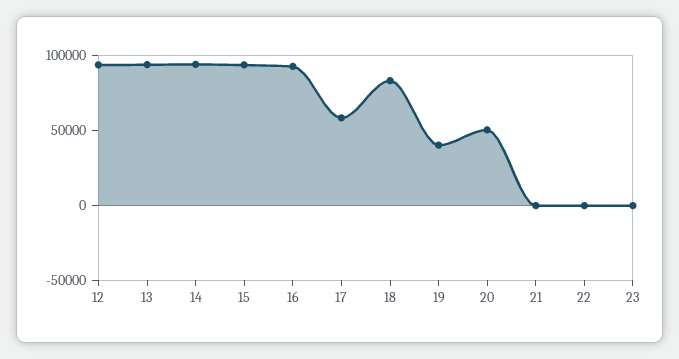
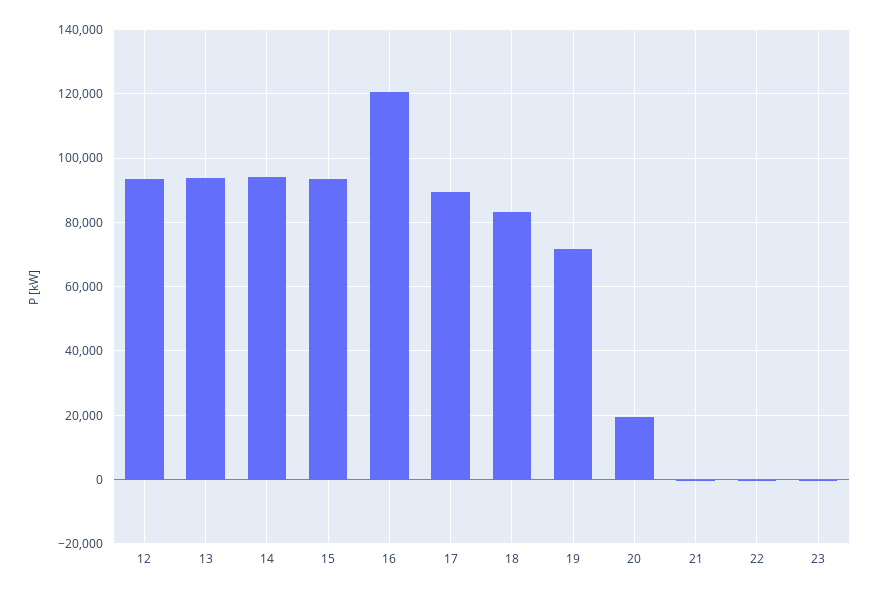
16: 90000 -> 120000
17: 60000 -> 90000
19: 40000 -> 72000
20: 50000 -> 20000

